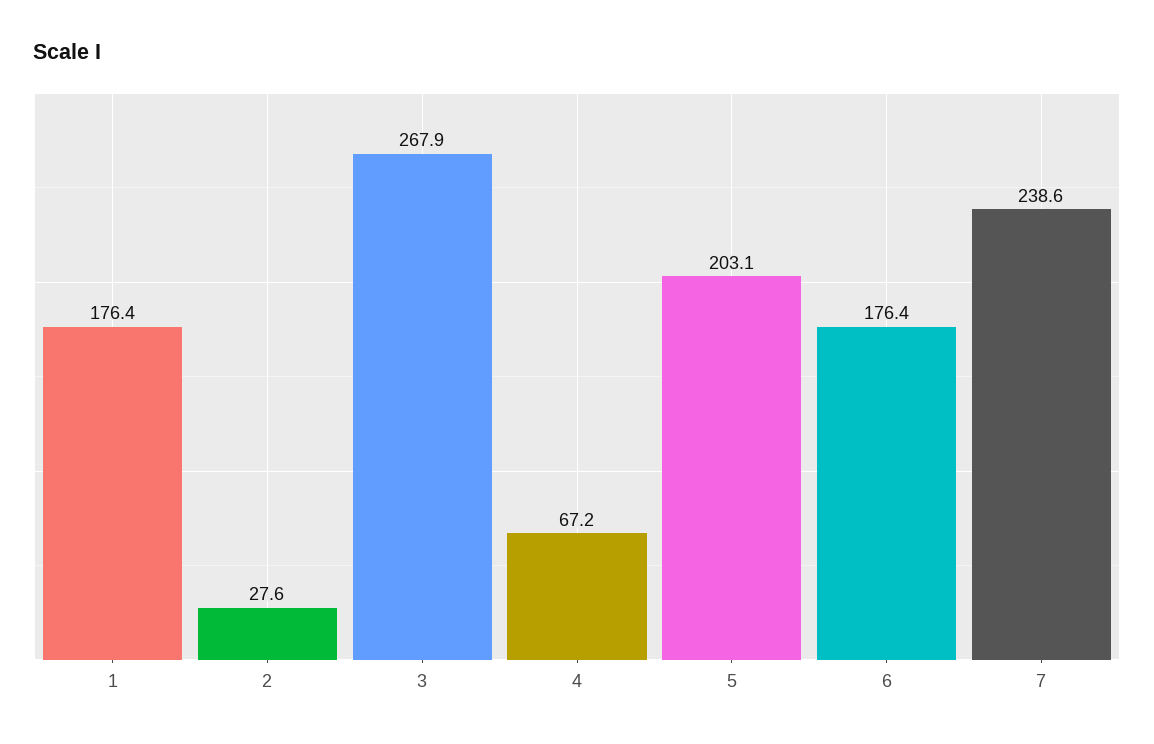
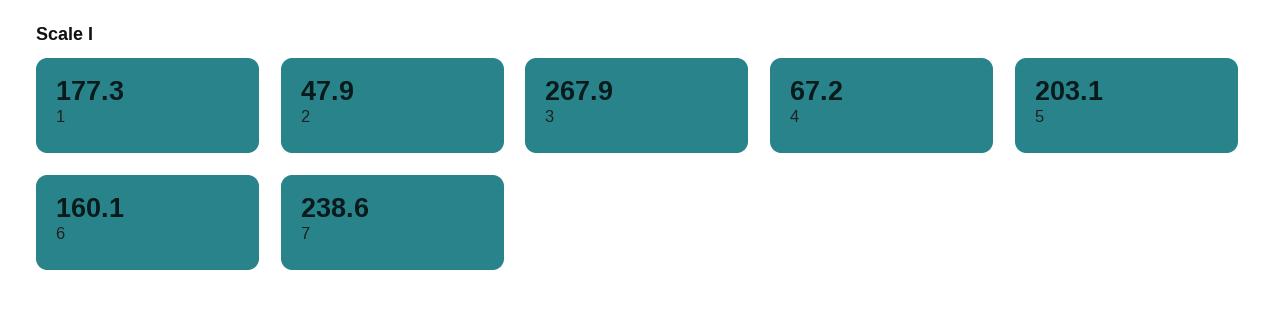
1: 176.4 -> 177.3
2: 27.6 -> 47.9
6: 176.4 -> 160.1

